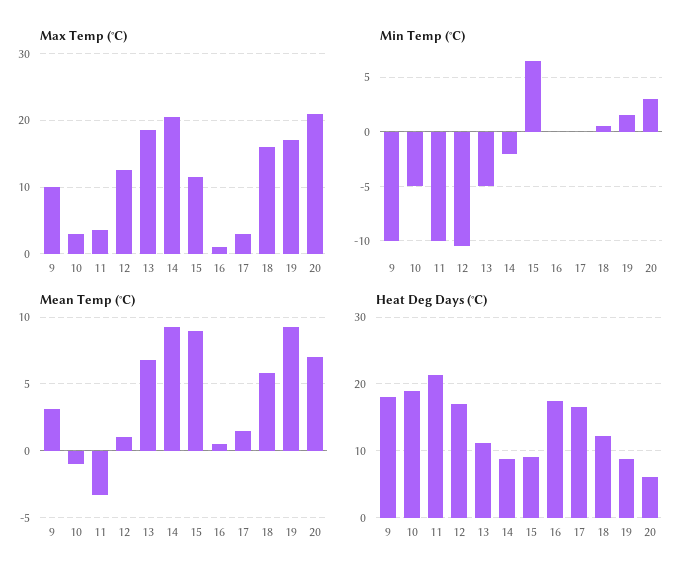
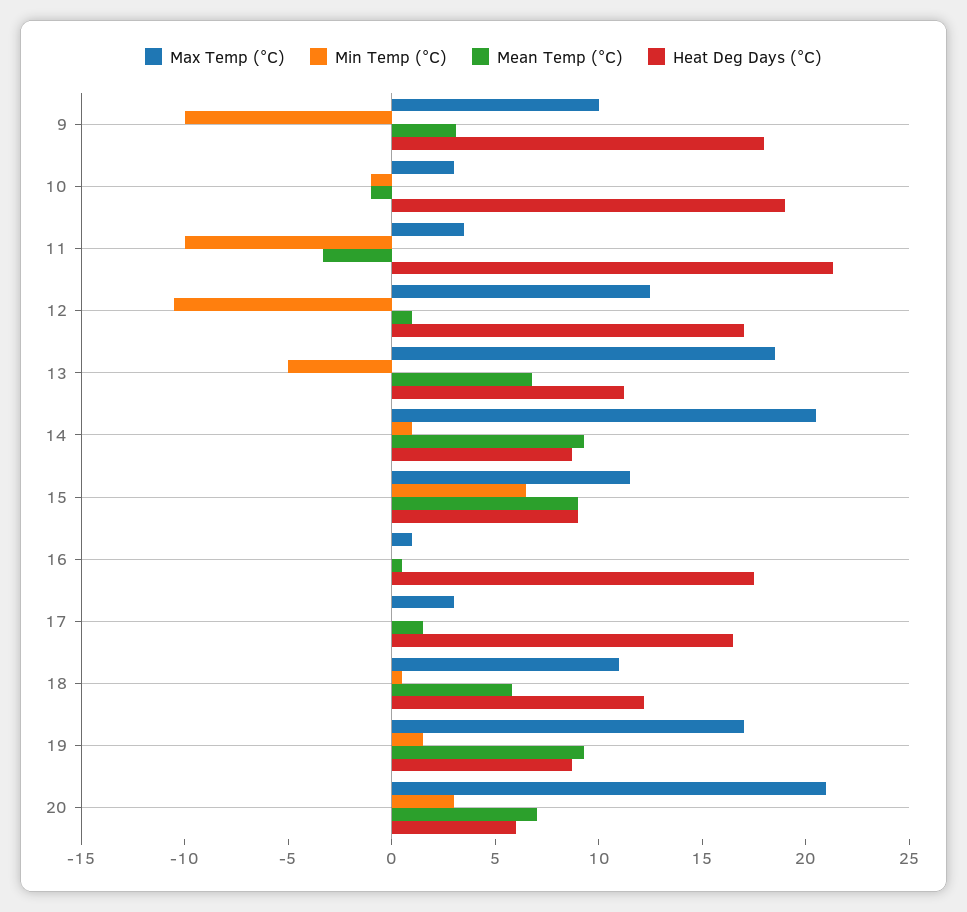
Max Temp (°C), 18: 16 -> 11
Min Temp (°C), 10: -5 -> -1
Min Temp (°C), 14: -2 -> 1

